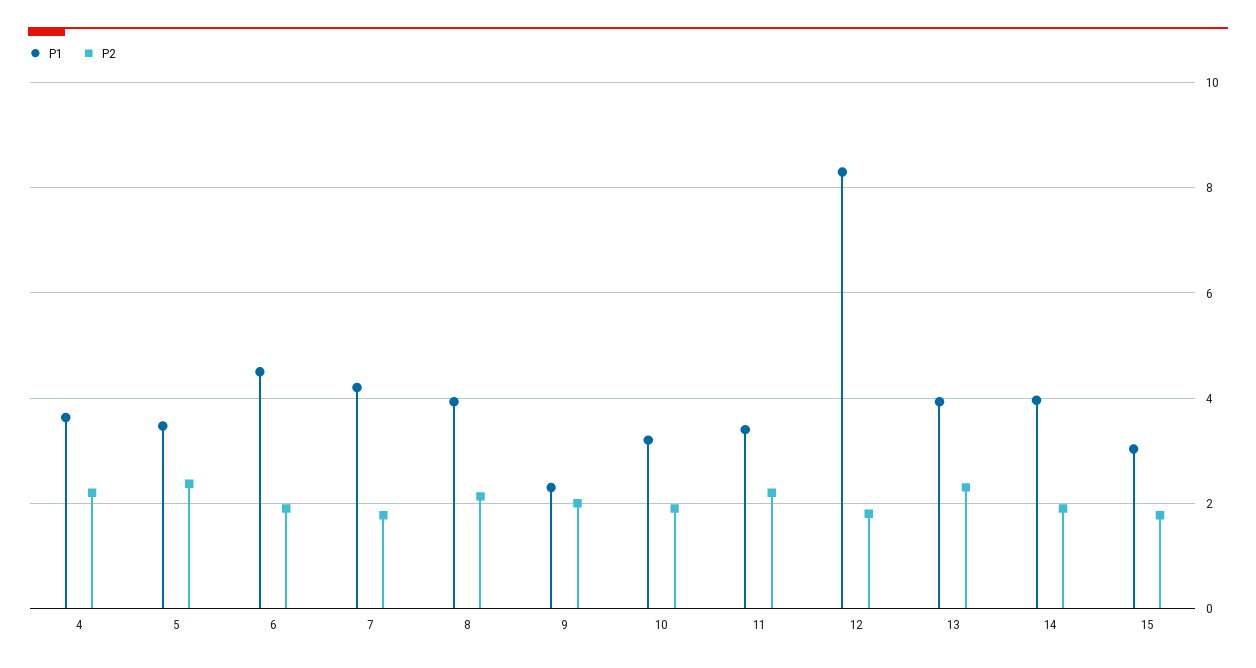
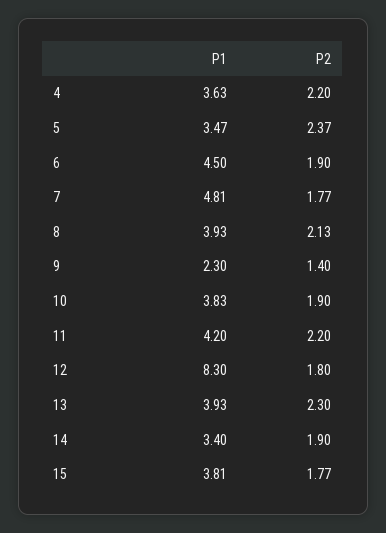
P1, 7: 4.2 -> 4.81
P2, 9: 2 -> 1.4
P1, 10: 3.2 -> 3.83
P1, 11: 3.4 -> 4.2
P1, 14: 4 -> 3.4
P1, 15: 3 -> 3.81

